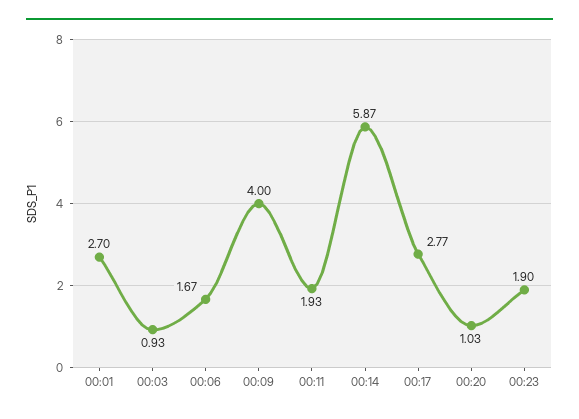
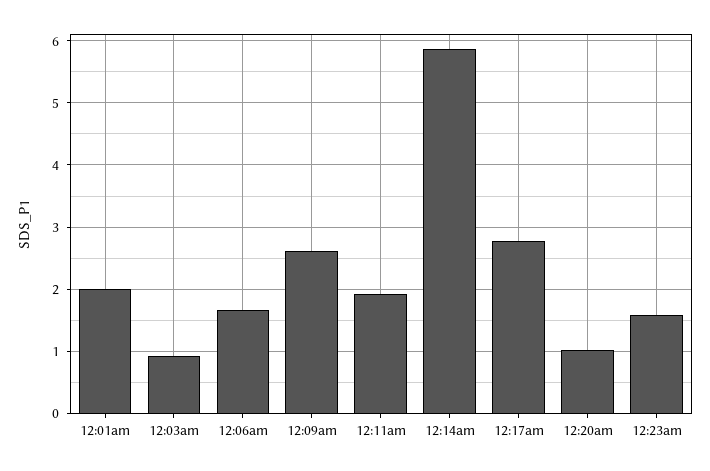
00:01: 2.7 -> 2
00:09: 4 -> 2.6
00:23: 1.9 -> 1.6

